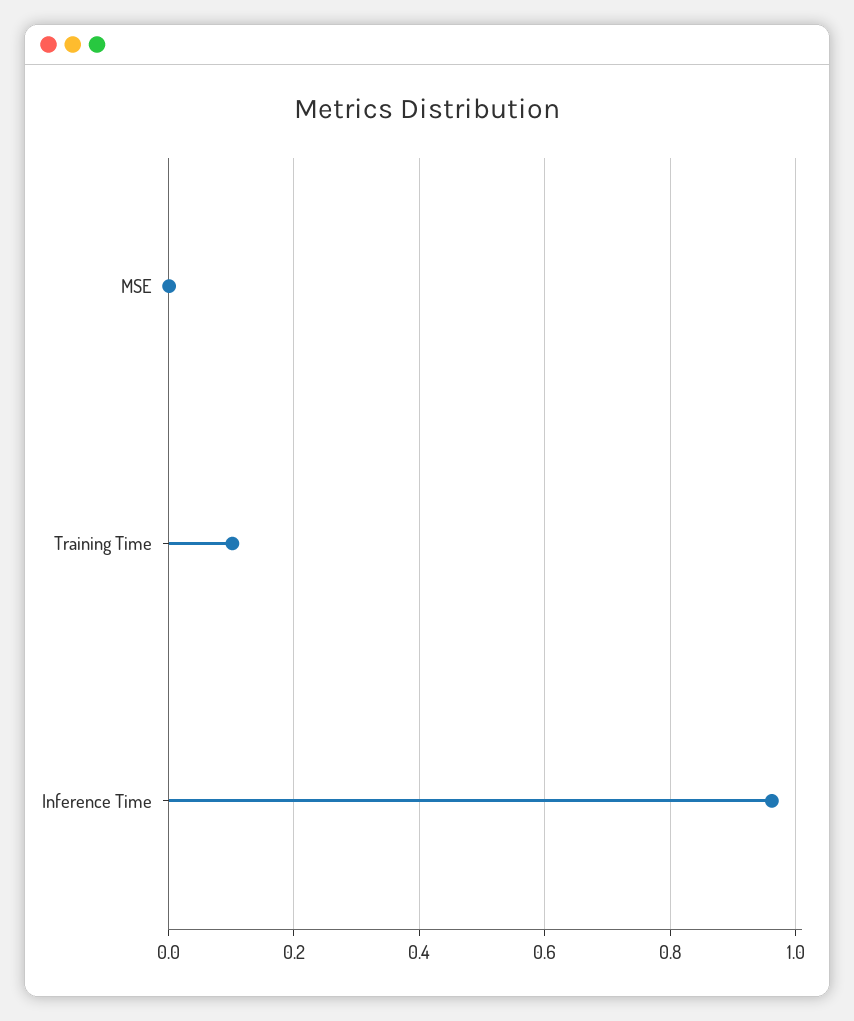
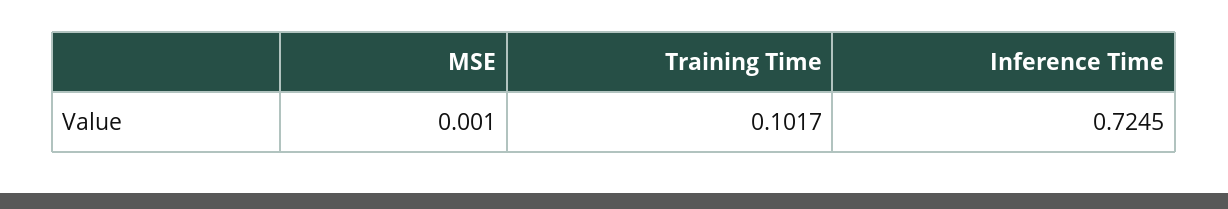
Inference Time: 0.96 -> 0.7245

